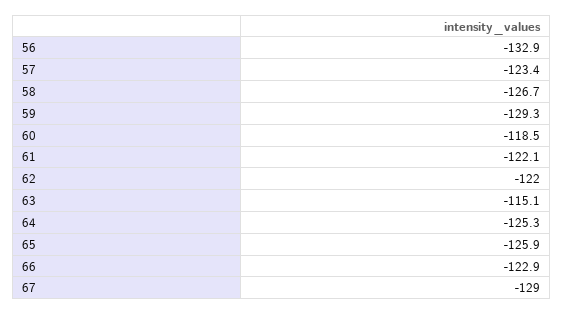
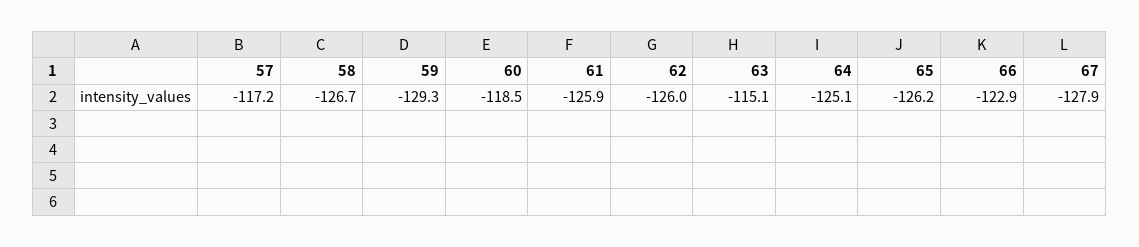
56: -132.9 -> none
57: -123.4 -> -117.2
61: -122.1 -> -125.9
62: -122 -> -126
64: -125.3 -> -125.1
65: -125.9 -> -126.2
67: -129 -> -127.9

